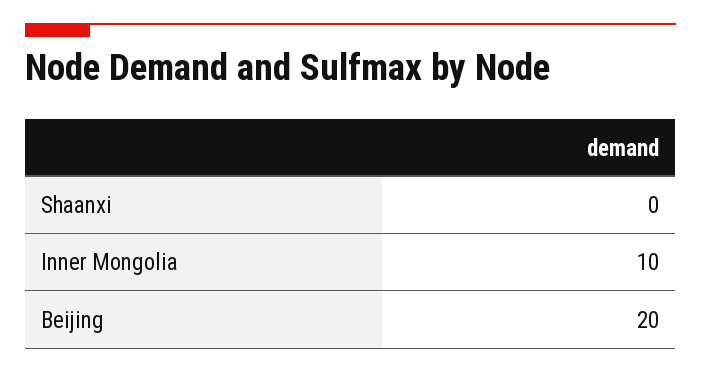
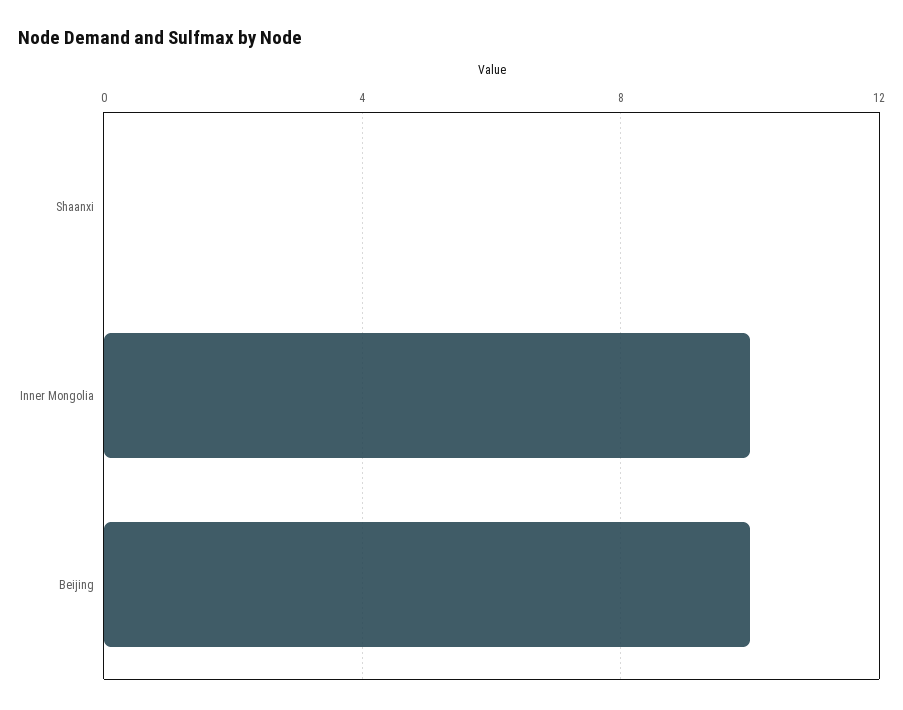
Beijing: 20 -> 10

